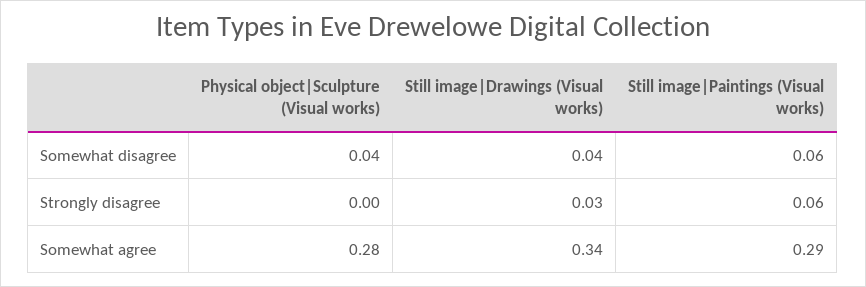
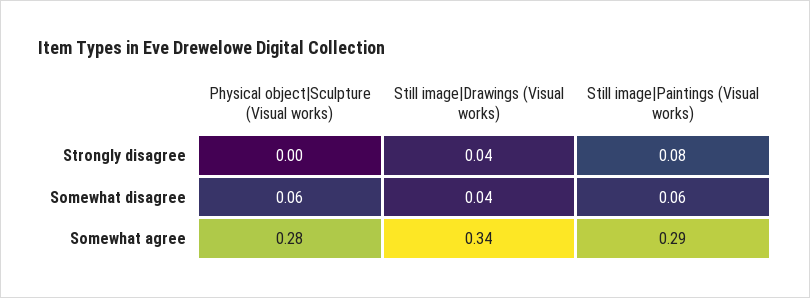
Physical object|Sculpture (Visual works), Somewhat disagree: 0.04 -> 0.06
Still image|Drawings (Visual works), Strongly disagree: 0.03 -> 0.04
Still image|Paintings (Visual works), Strongly disagree: 0.06 -> 0.08

